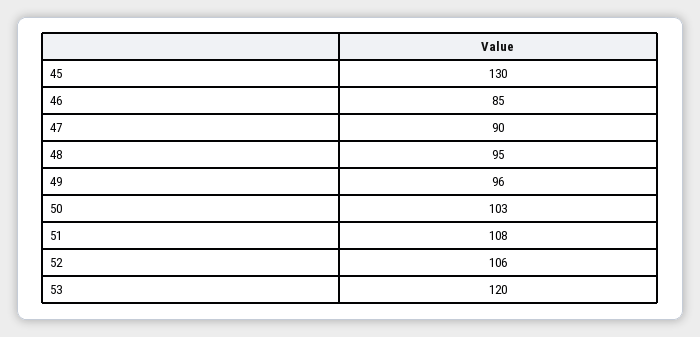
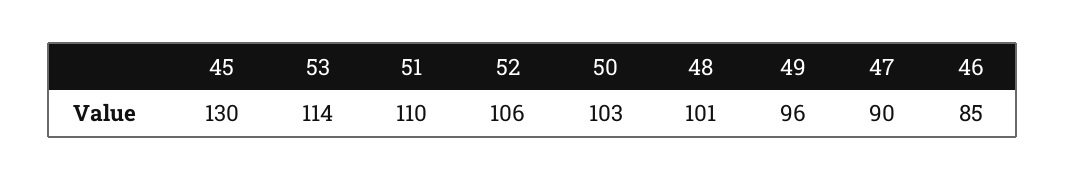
48: 95 -> 101
51: 108 -> 110
53: 120 -> 114

